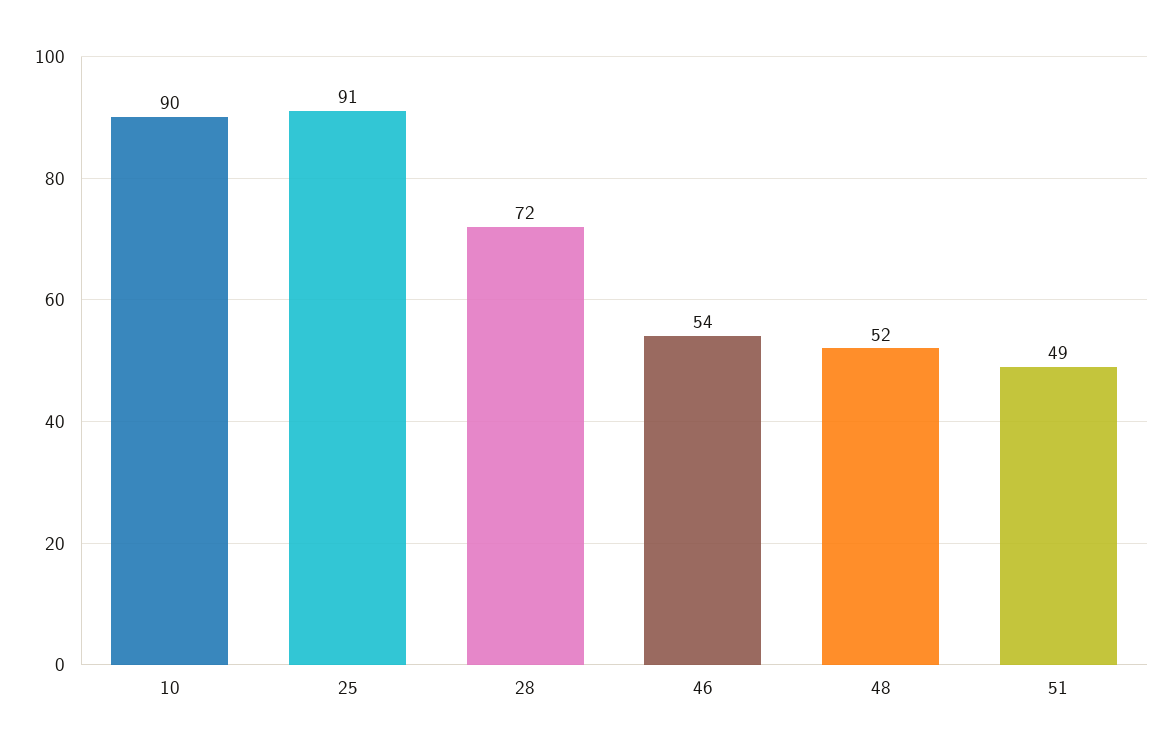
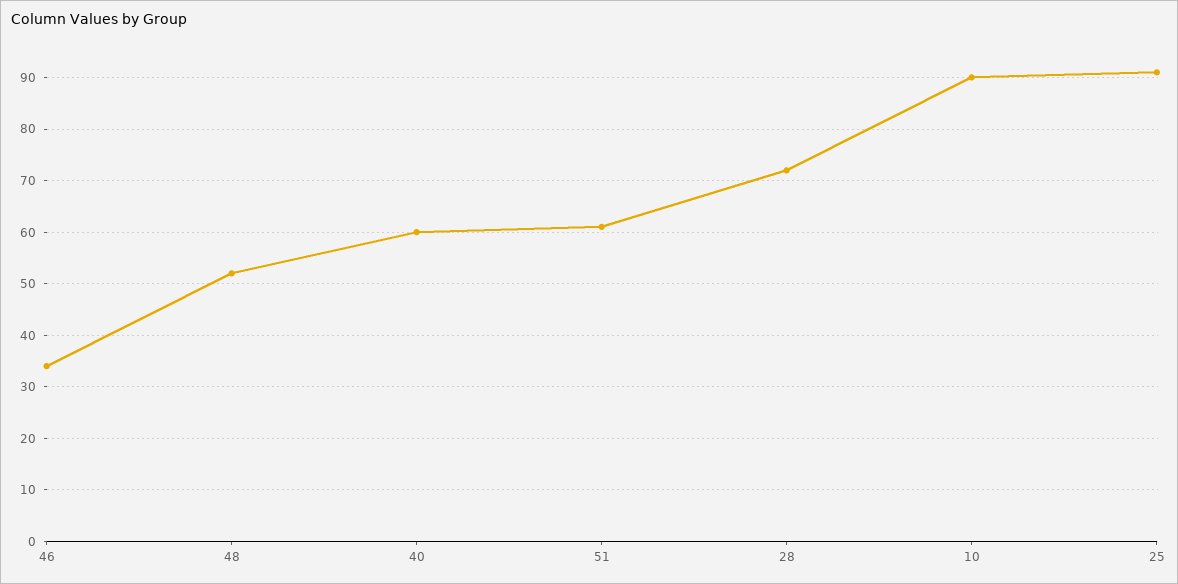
46: 54 -> 35
51: 49 -> 60
40: none -> 60

